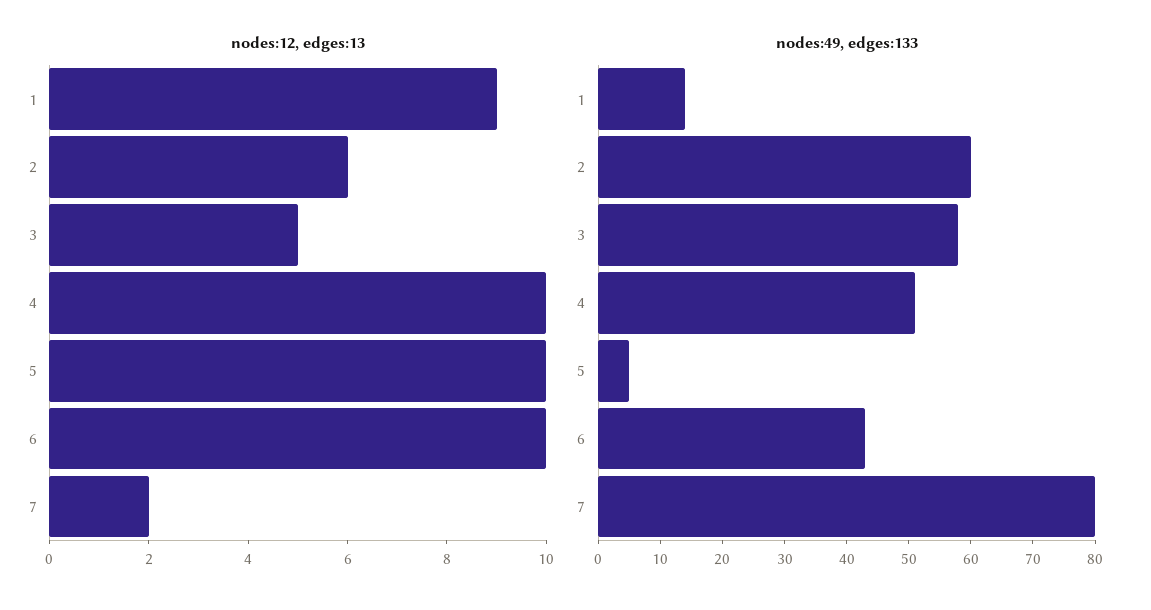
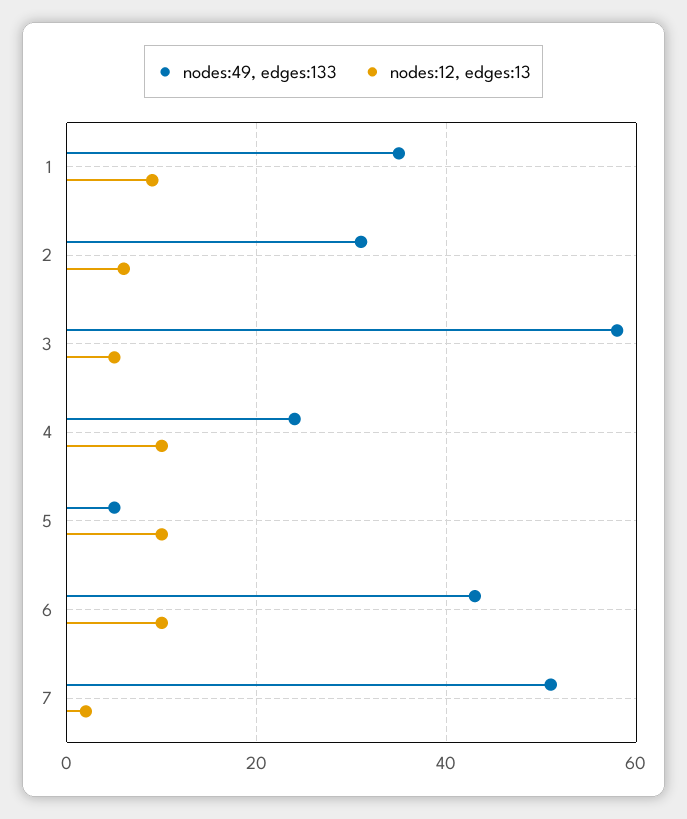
nodes:49, edges:133, 1: 15 -> 35
nodes:49, edges:133, 2: 60 -> 30
nodes:49, edges:133, 4: 50 -> 25
nodes:49, edges:133, 7: 80 -> 50

